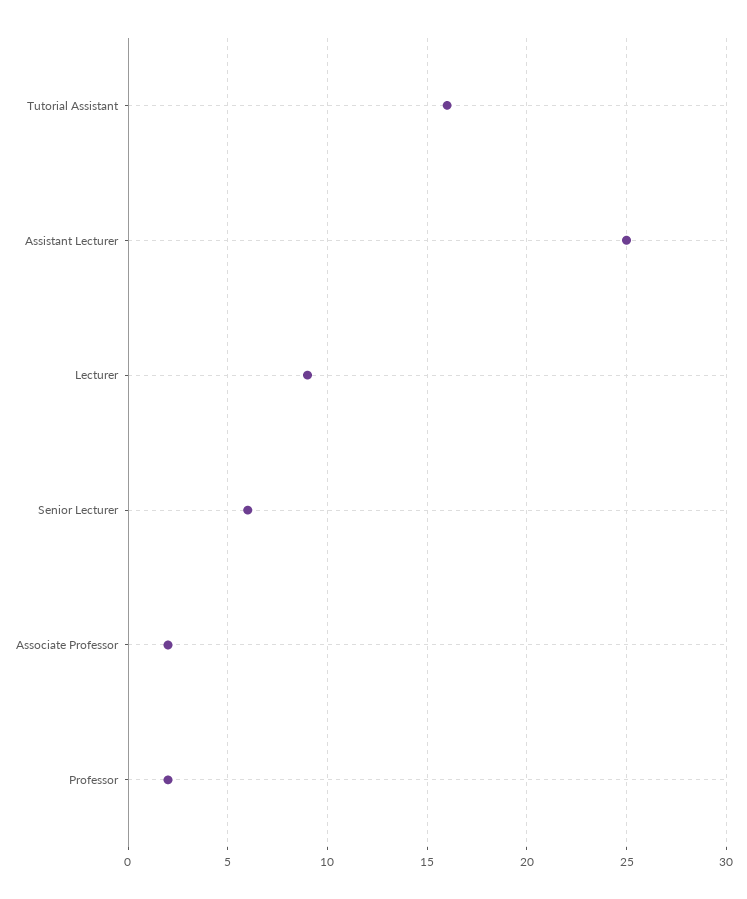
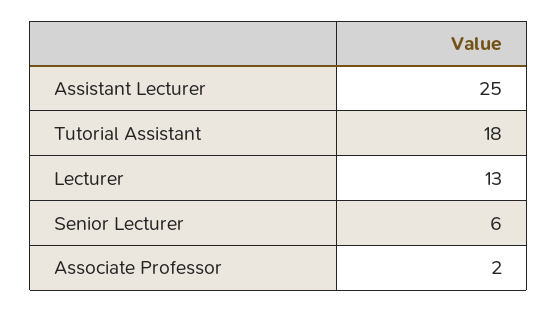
Tutorial Assistant: 16 -> 18
Lecturer: 9 -> 13
Professor: 2 -> none

